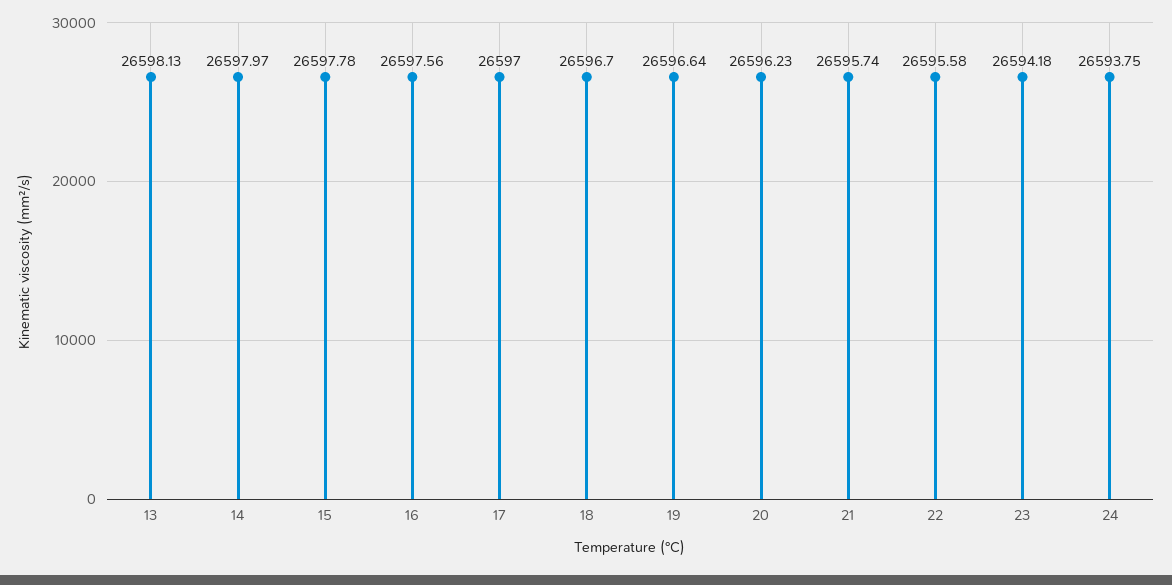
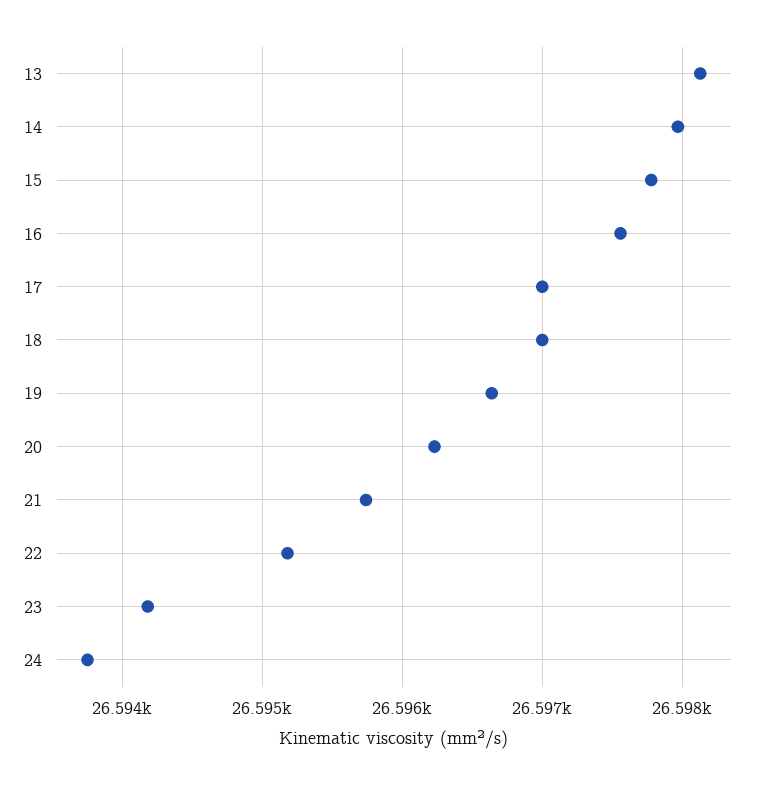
18: 26596.7 -> 26597
22: 26595.58 -> 26595.2

